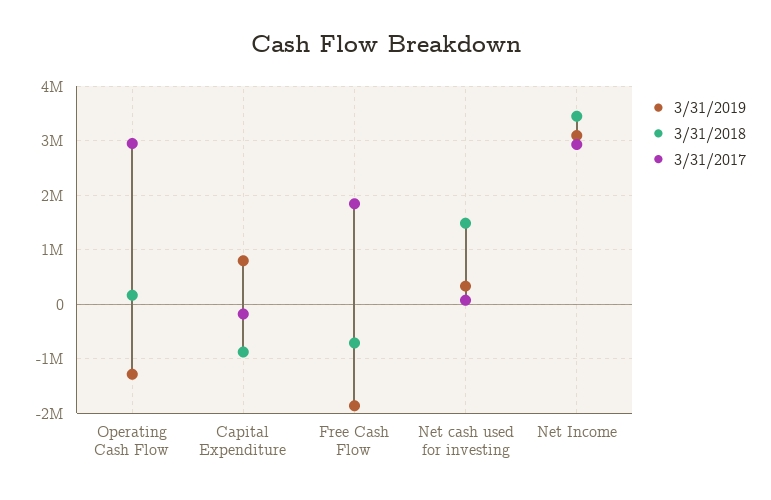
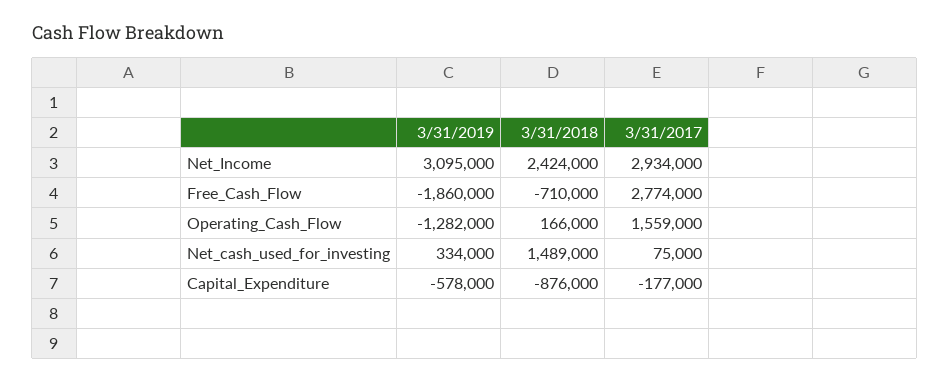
3/31/2017, Operating Cash Flow: 3000000 -> 1559000
3/31/2019, Capital Expenditure: 800000 -> -578000
3/31/2017, Free Cash Flow: 1800000 -> 2774000
3/31/2018, Net Income: 3400000 -> 2424000

